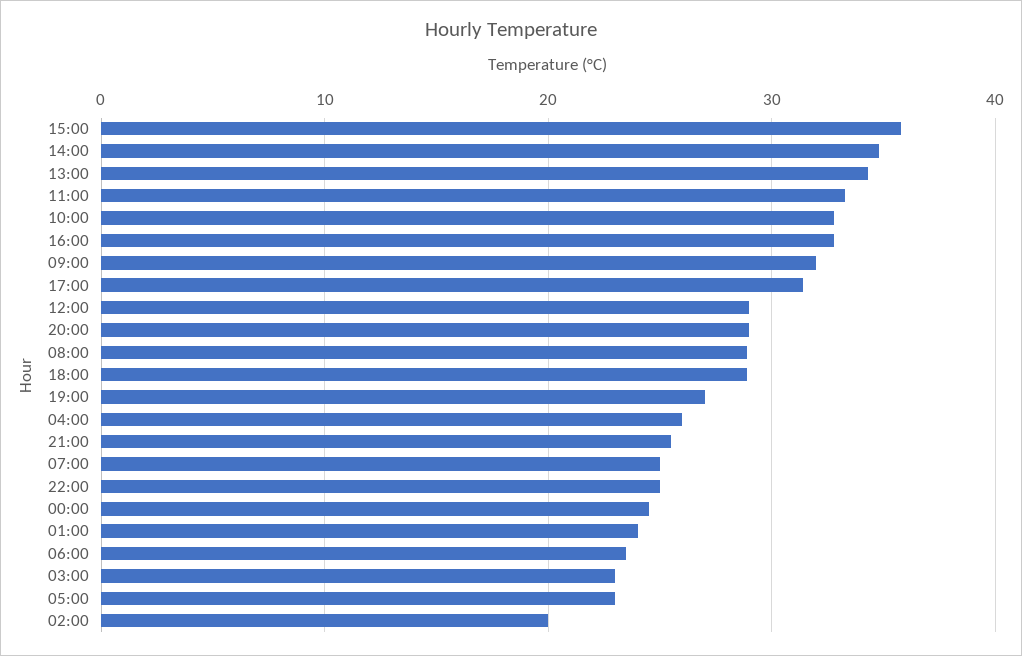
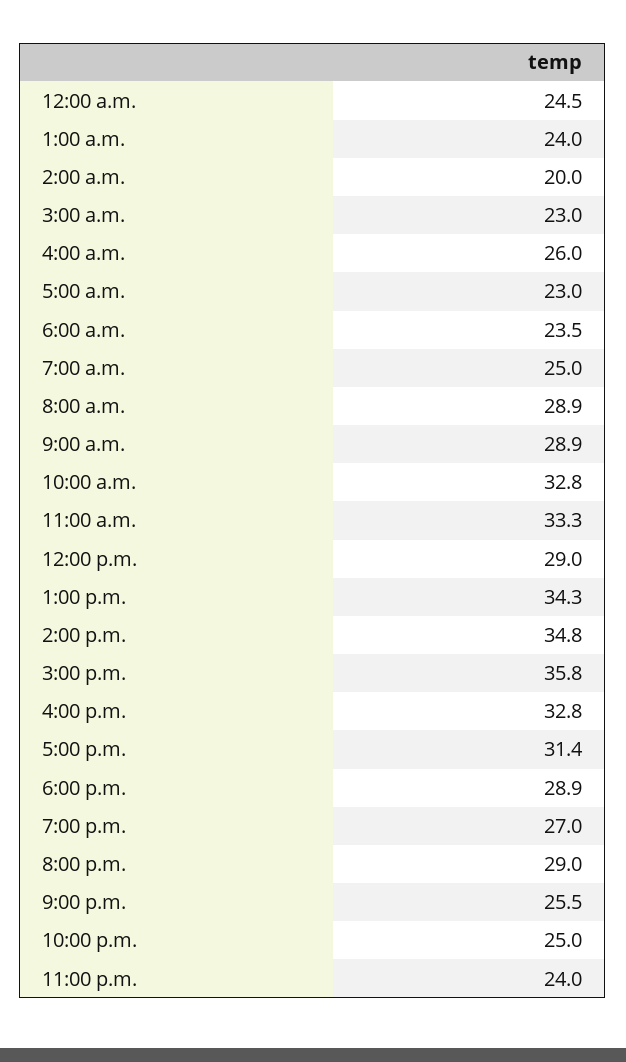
09:00: 32 -> 28.9
11:00 p.m.: none -> 24

